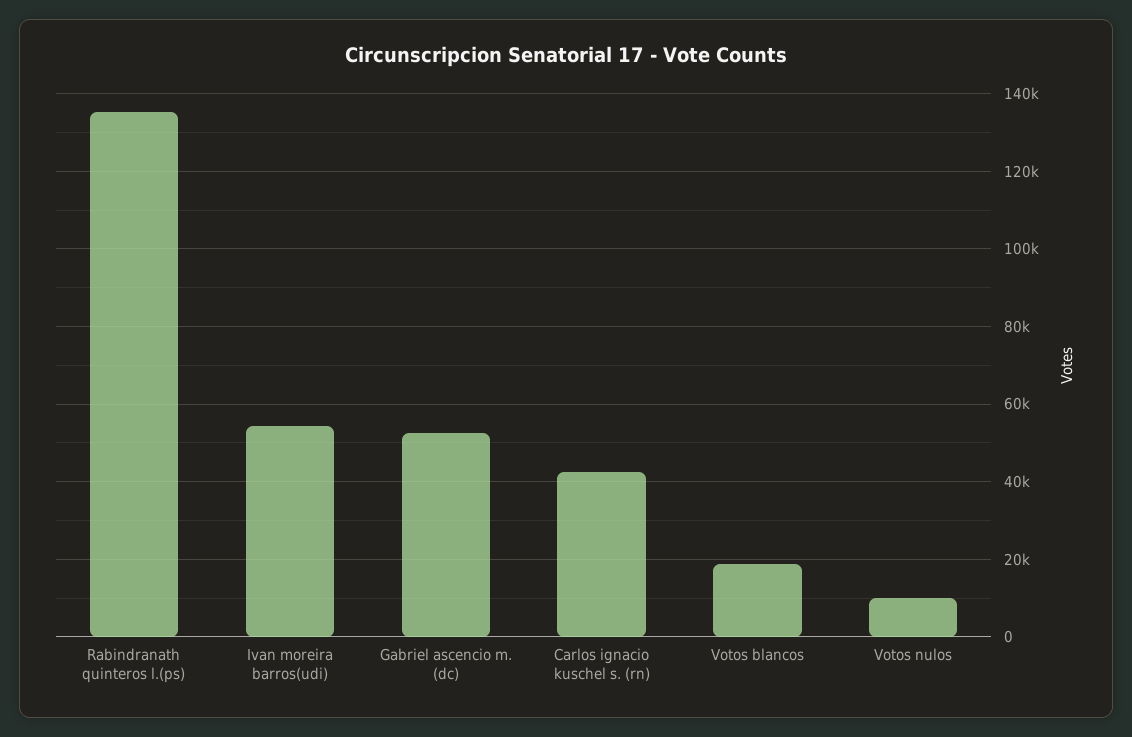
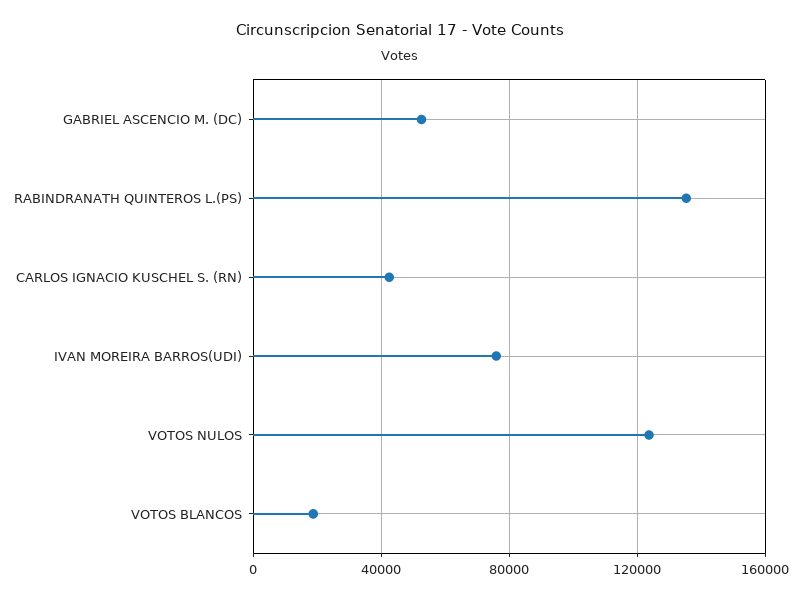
Ivan moreira barros(udi): 54000 -> 75000
Votos nulos: 10000 -> 125000

